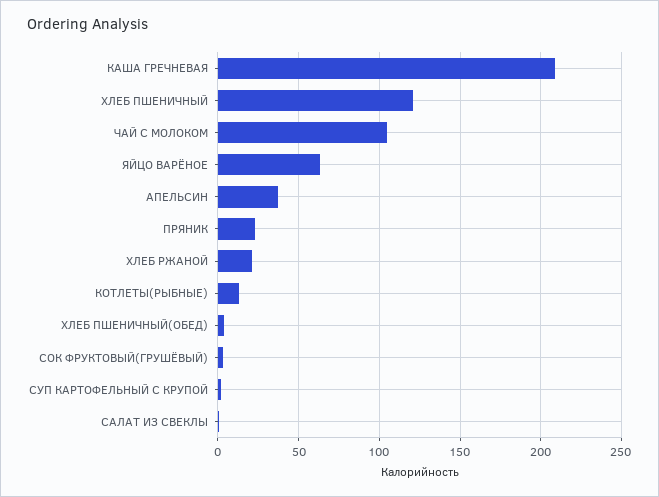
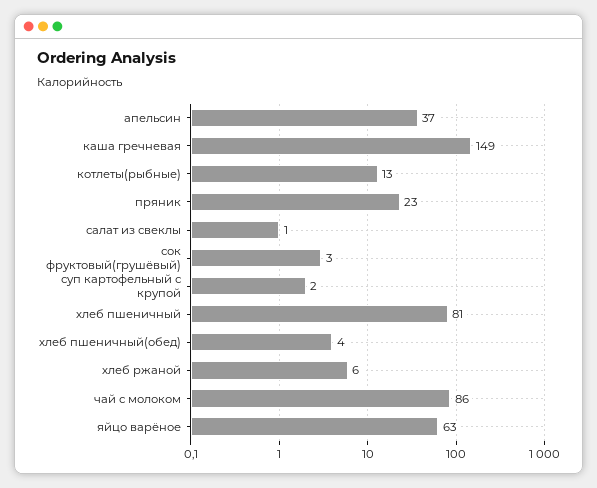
КАША ГРЕЧНЕВАЯ: 210 -> 149
ХЛЕБ ПШЕНИЧНЫЙ: 120 -> 81
ЧАЙ С МОЛОКОМ: 105 -> 86
ХЛЕБ РЖАНОЙ: 20 -> 6

